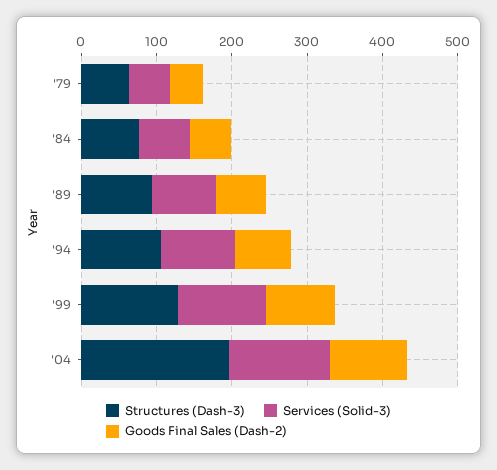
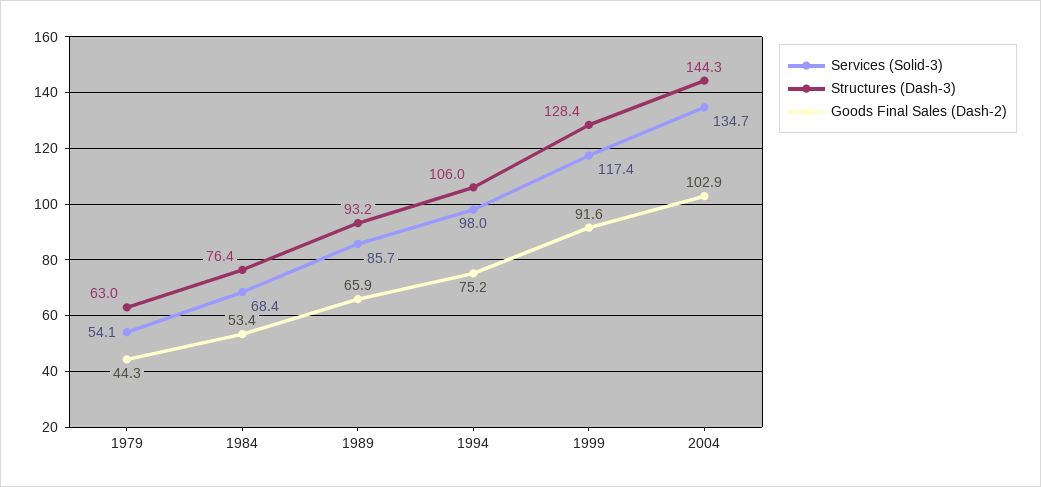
Structures (Dash-3), '04: 200 -> 144.3

